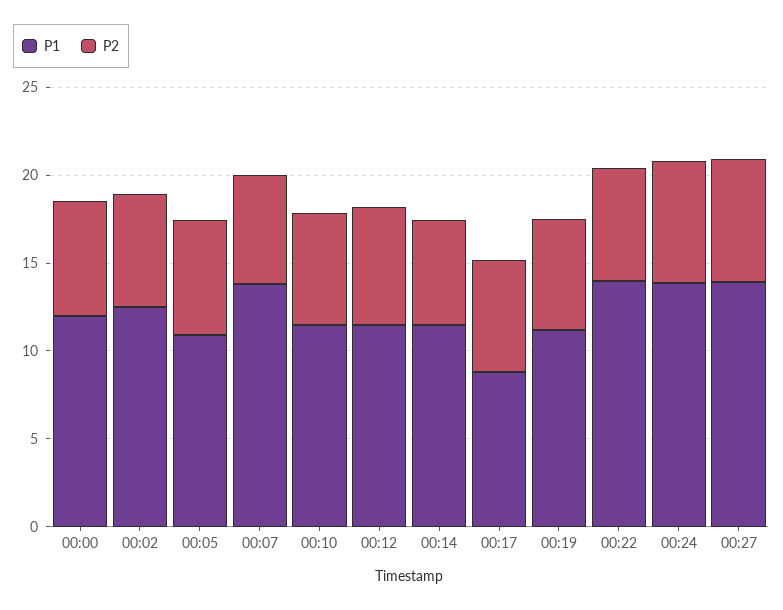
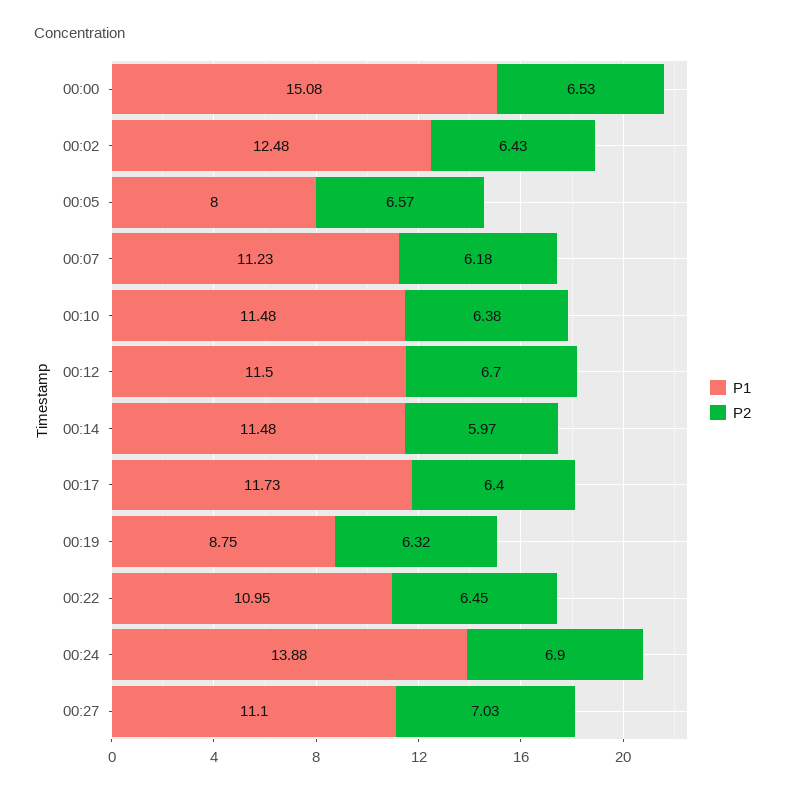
P1, 00:00: 12 -> 15.08
P1, 00:05: 11 -> 8
P1, 00:07: 14 -> 11.23
P1, 00:17: 9 -> 11.73
P1, 00:19: 11 -> 8.75
P1, 00:22: 14 -> 10.95
P1, 00:27: 14 -> 11.1

